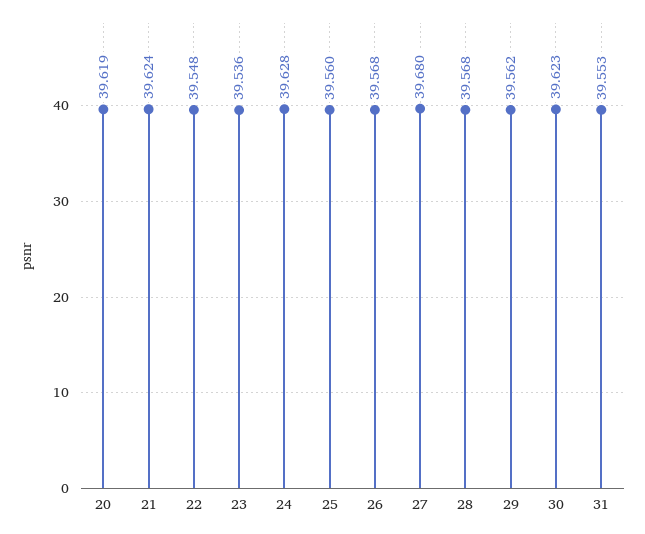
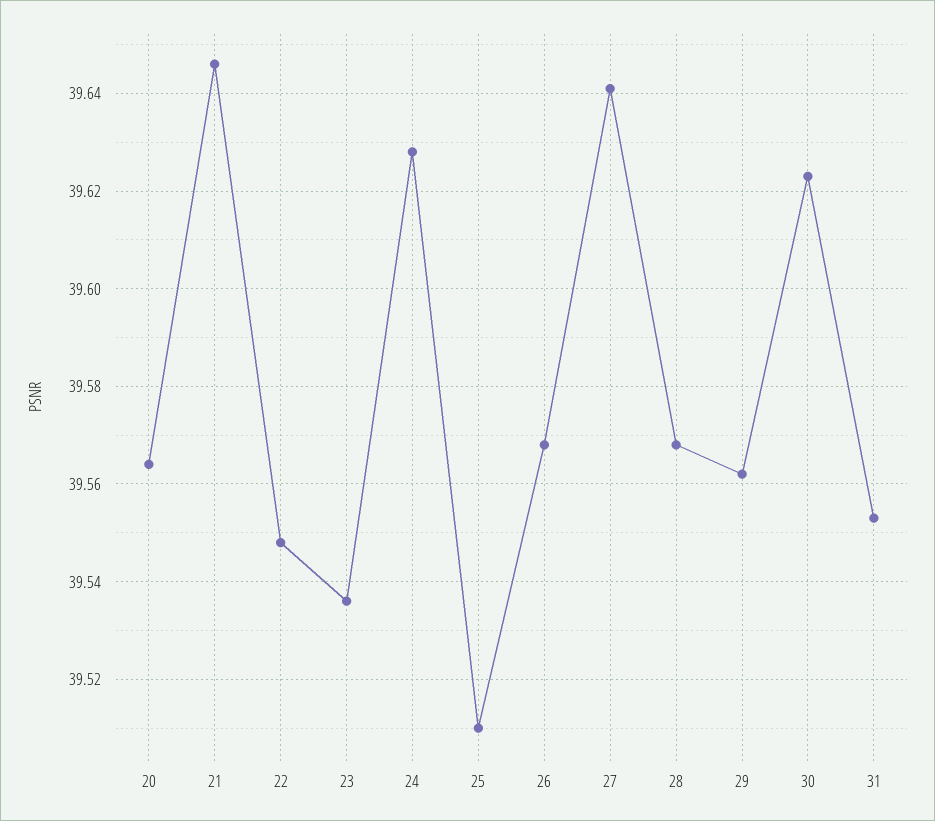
20: 39.619 -> 39.565
21: 39.624 -> 39.645
25: 39.56 -> 39.51
27: 39.68 -> 39.64

